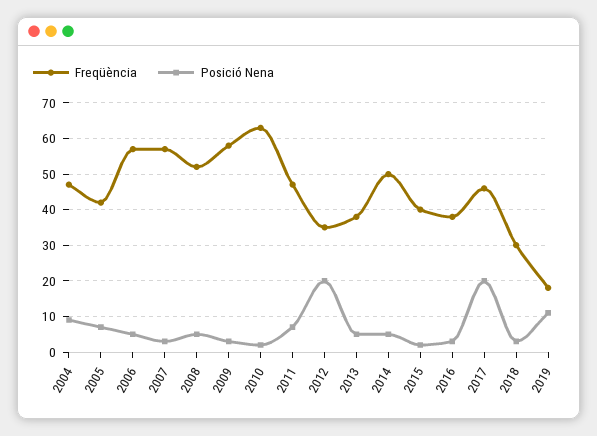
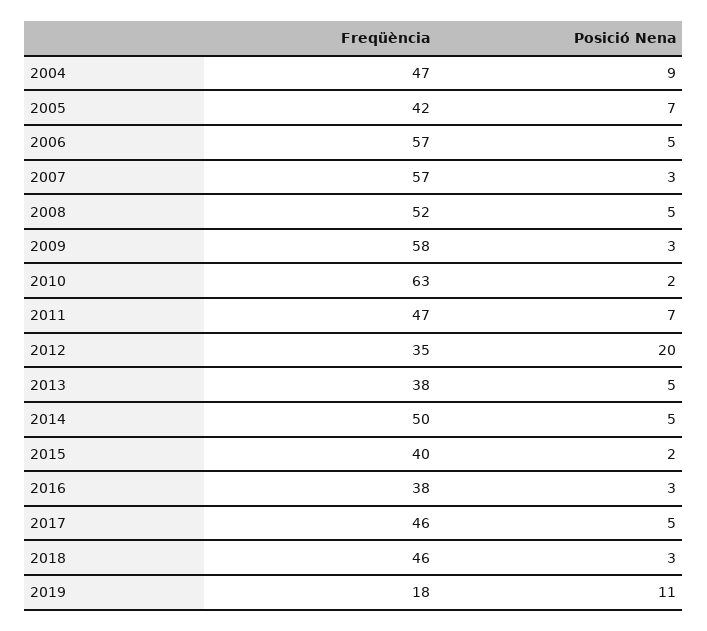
Posició Nena, 2017: 20 -> 5
Freqüència, 2018: 30 -> 46

